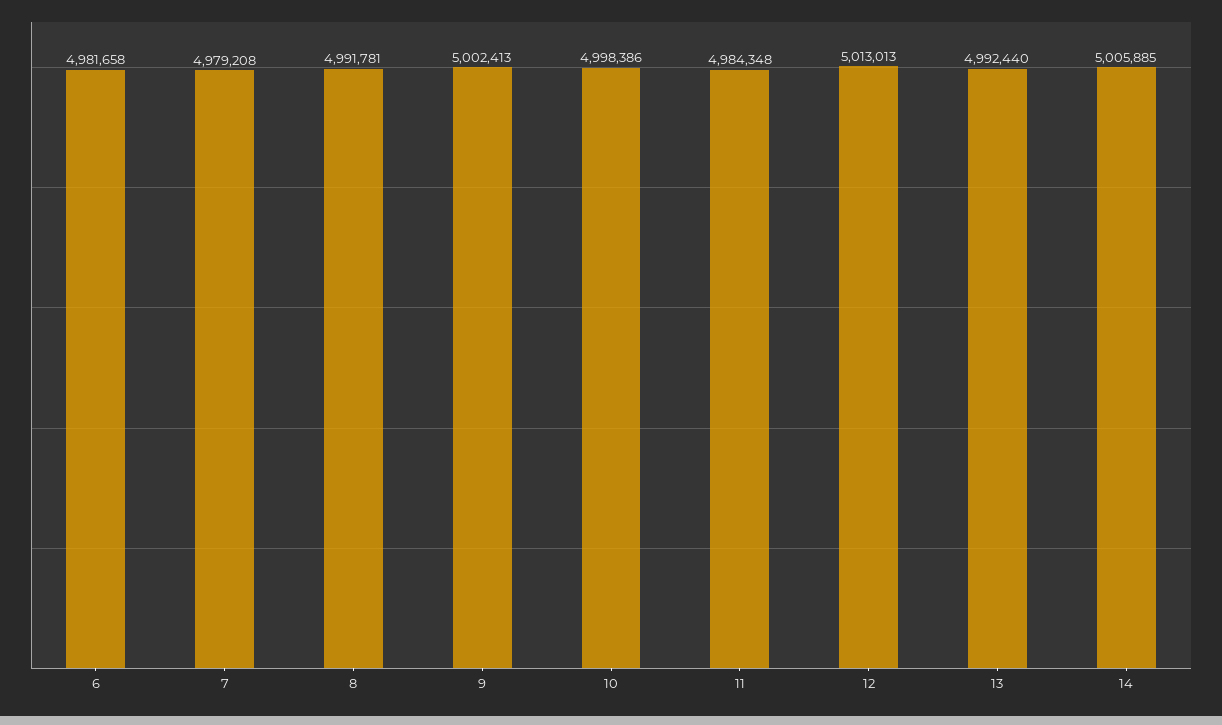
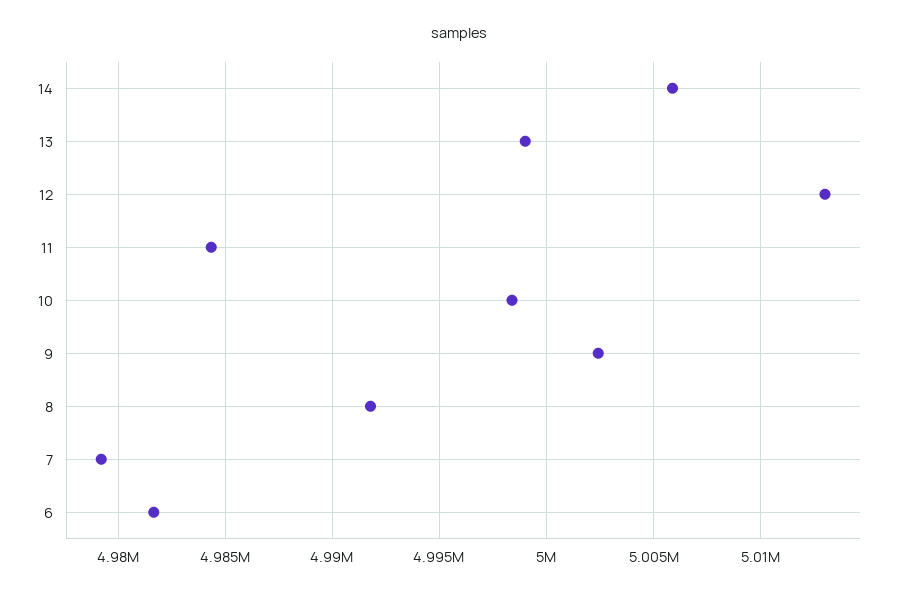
13: 4992440 -> 4999000

